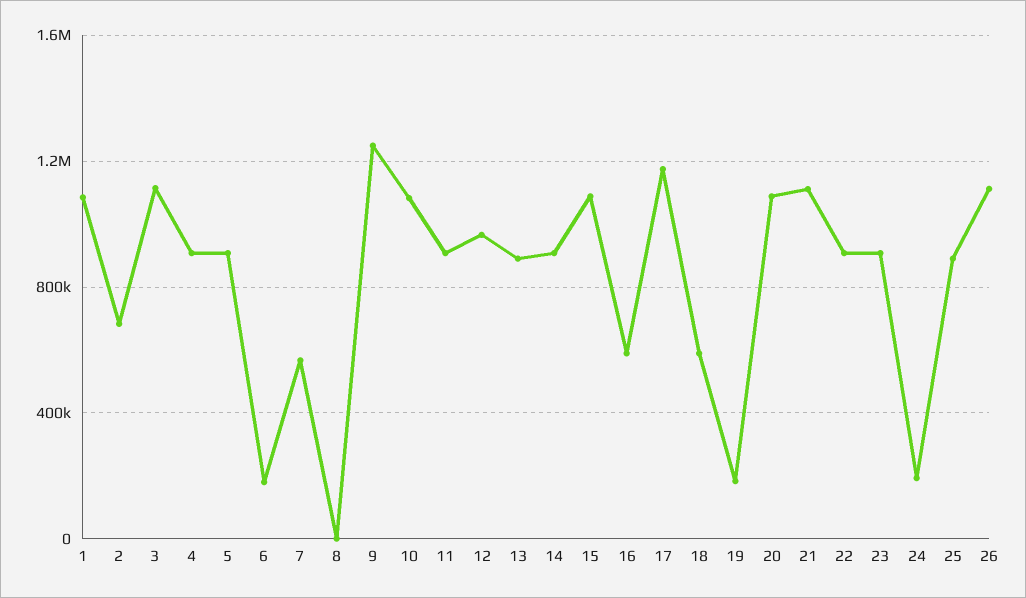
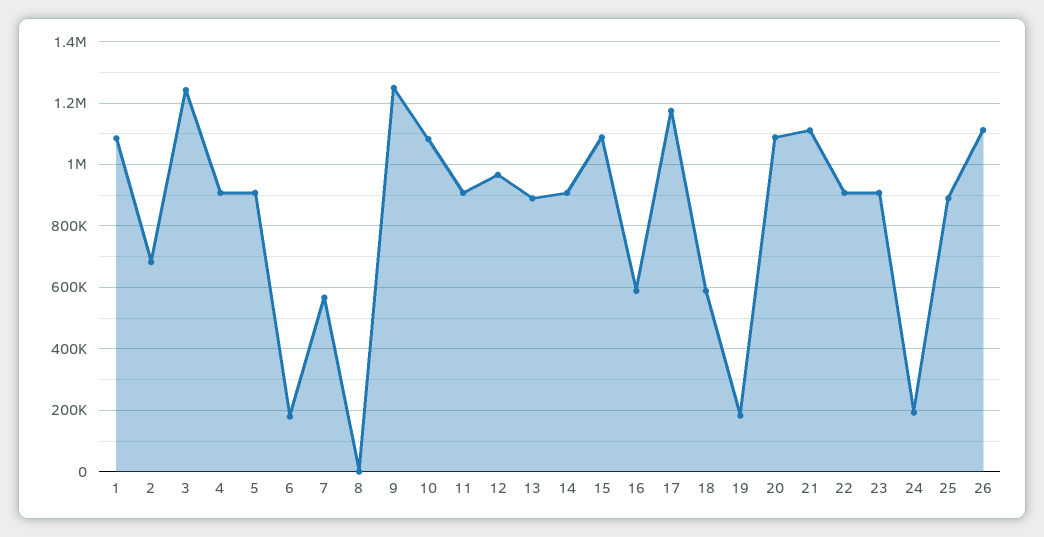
3: 1100000 -> 1240000

